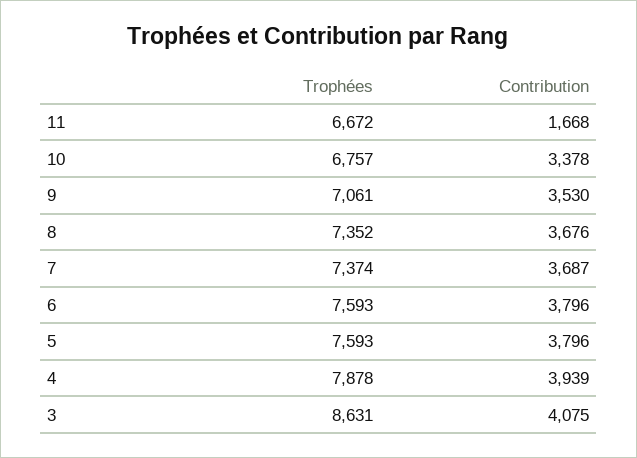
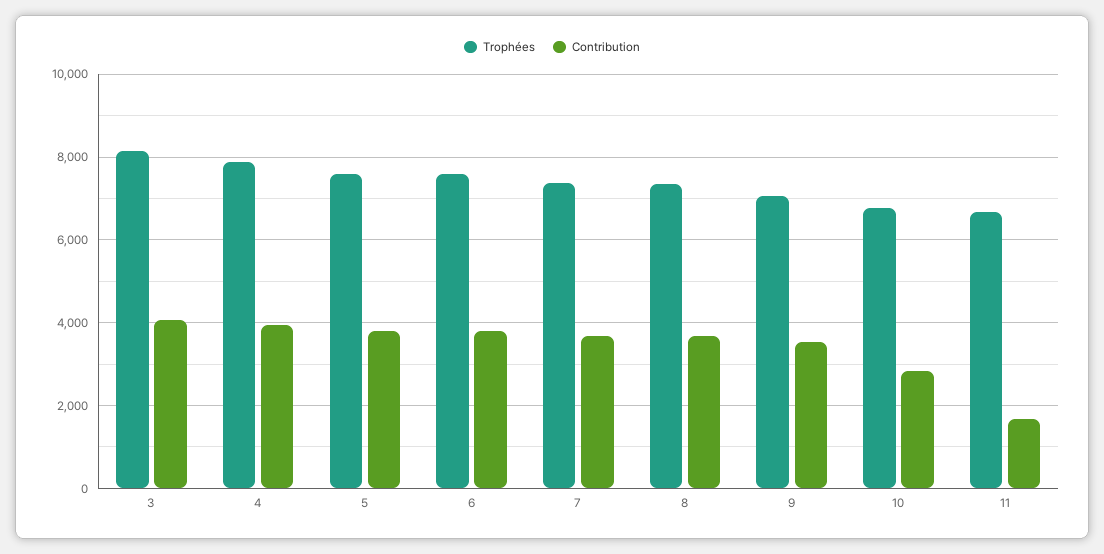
Contribution, 10: 3378 -> 2800
Trophées, 3: 8631 -> 8200

